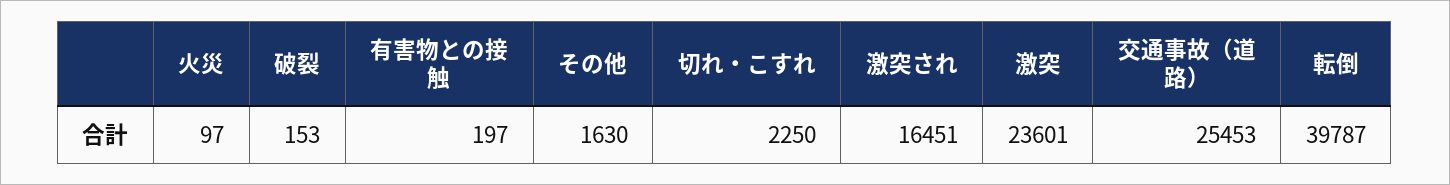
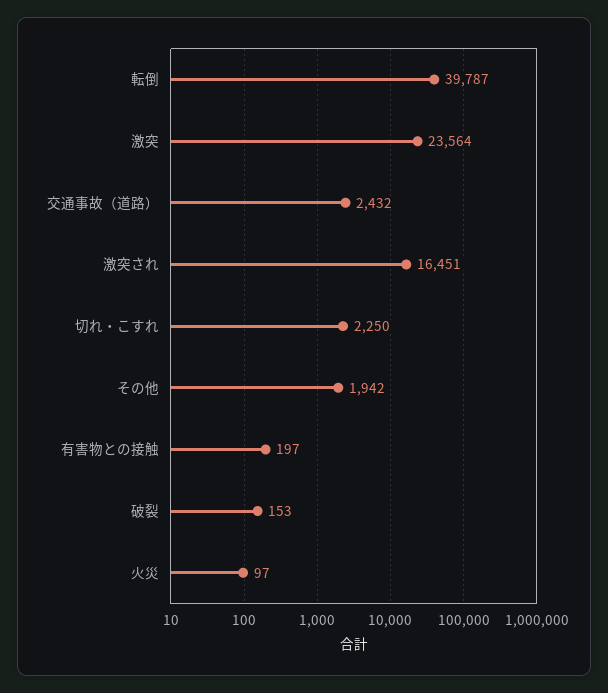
その他: 1630 -> 1942
激突: 23601 -> 23564
交通事故（道路）: 25453 -> 2432

